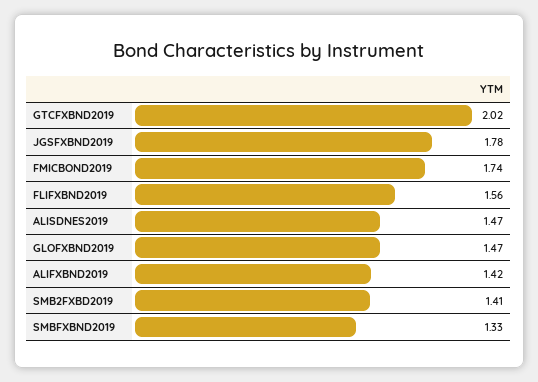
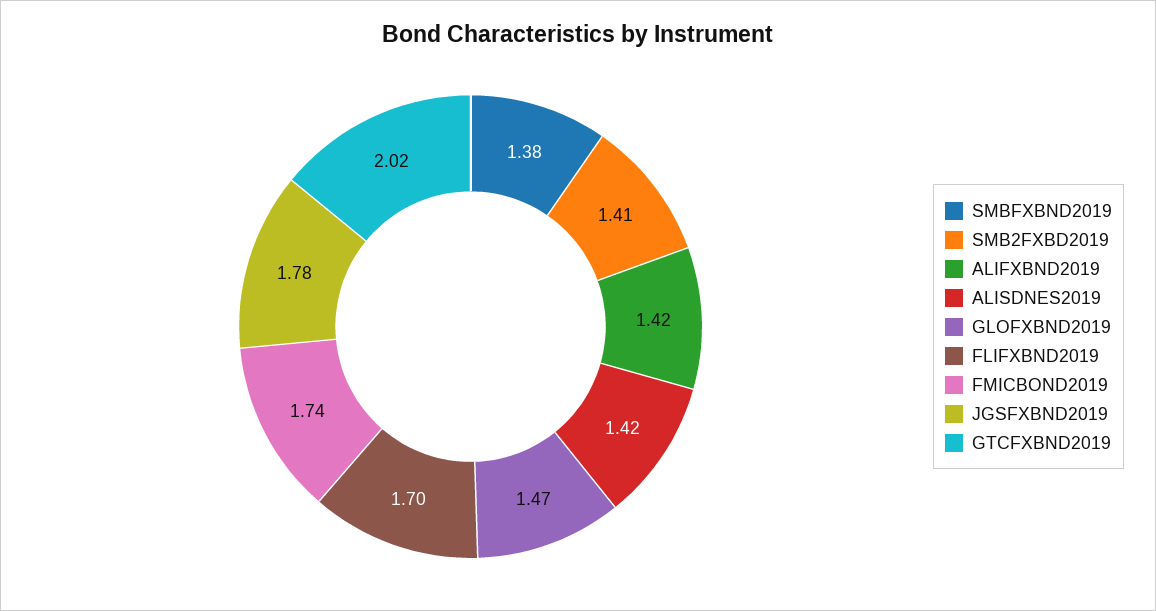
FLIFXBND2019: 1.56 -> 1.7
ALISDNES2019: 1.47 -> 1.42
SMBFXBND2019: 1.33 -> 1.38

